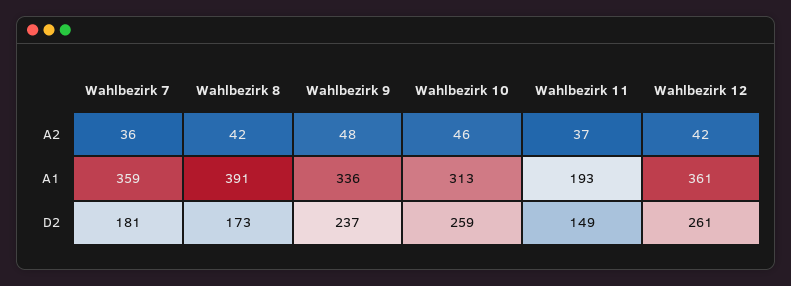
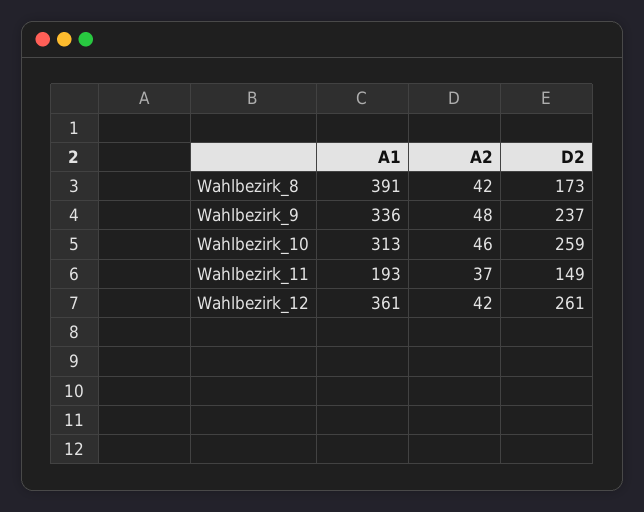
Wahlbezirk 7, A2: 36 -> none
Wahlbezirk 7, A1: 359 -> none
Wahlbezirk 7, D2: 181 -> none

